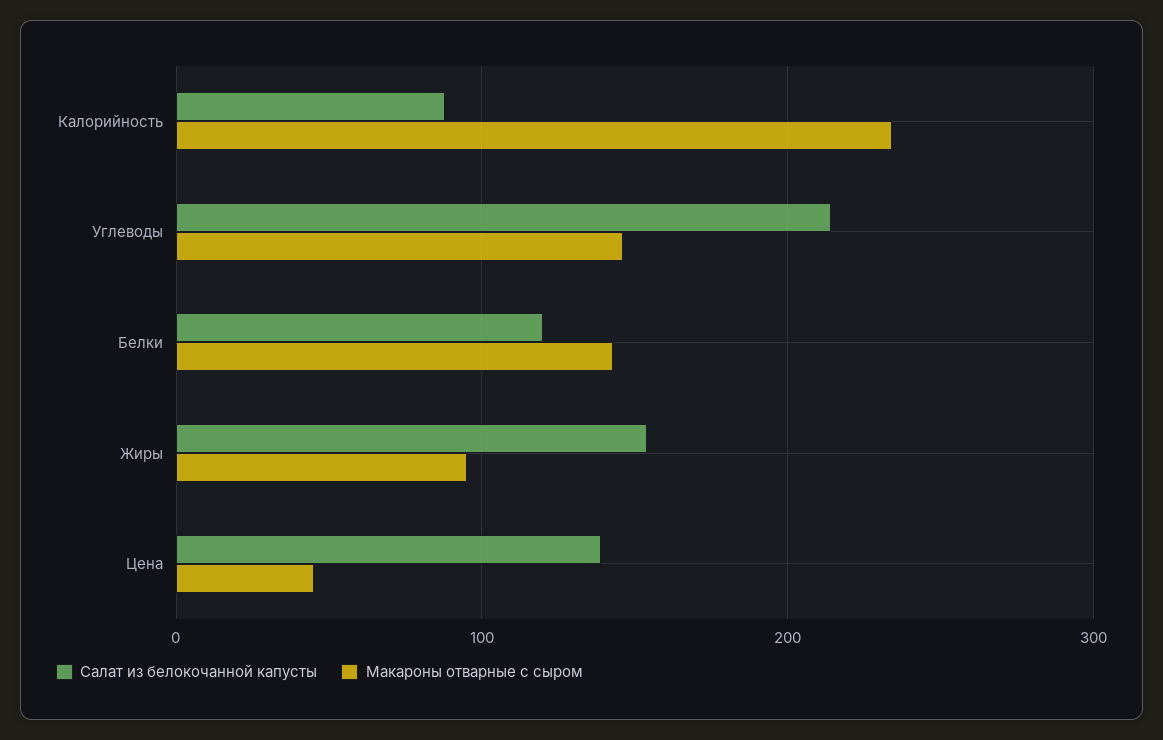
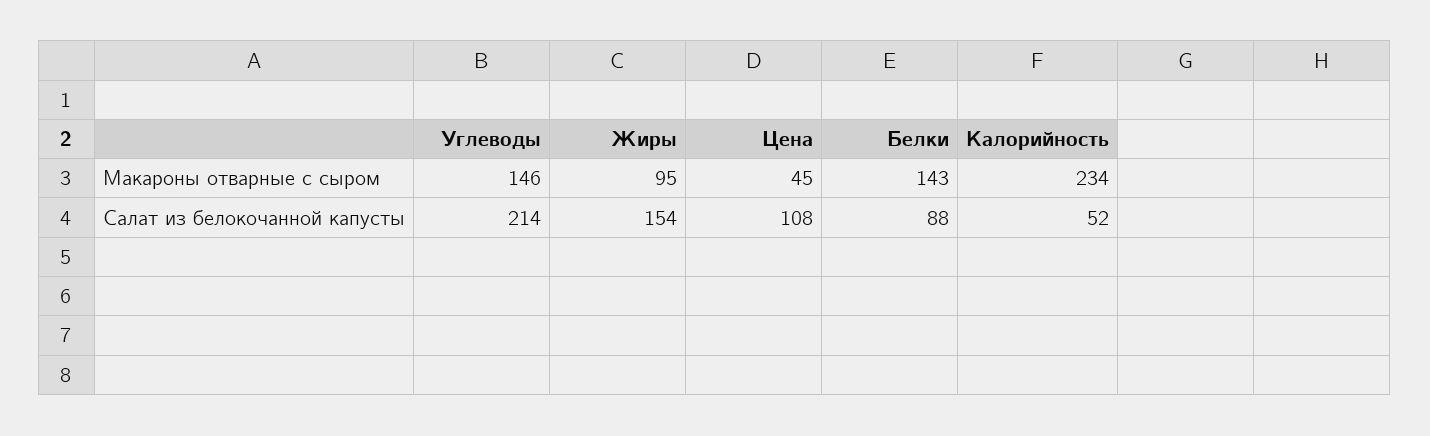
Салат из белокочанной капусты, Калорийность: 90 -> 52
Салат из белокочанной капусты, Белки: 120 -> 88
Салат из белокочанной капусты, Цена: 140 -> 108

